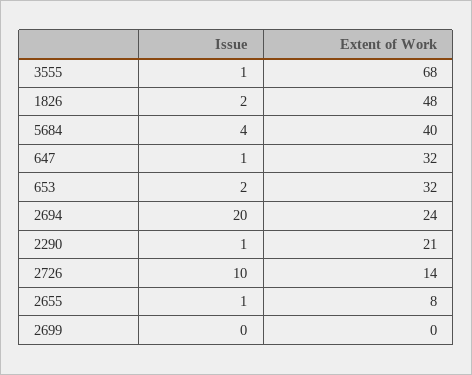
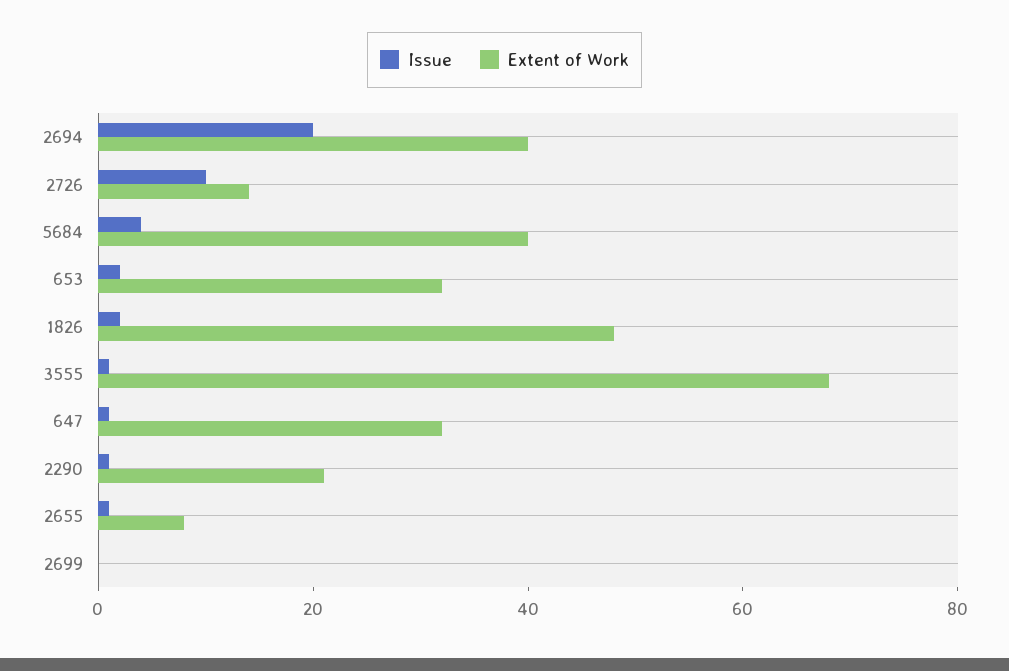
Extent of Work, 2694: 24 -> 40

